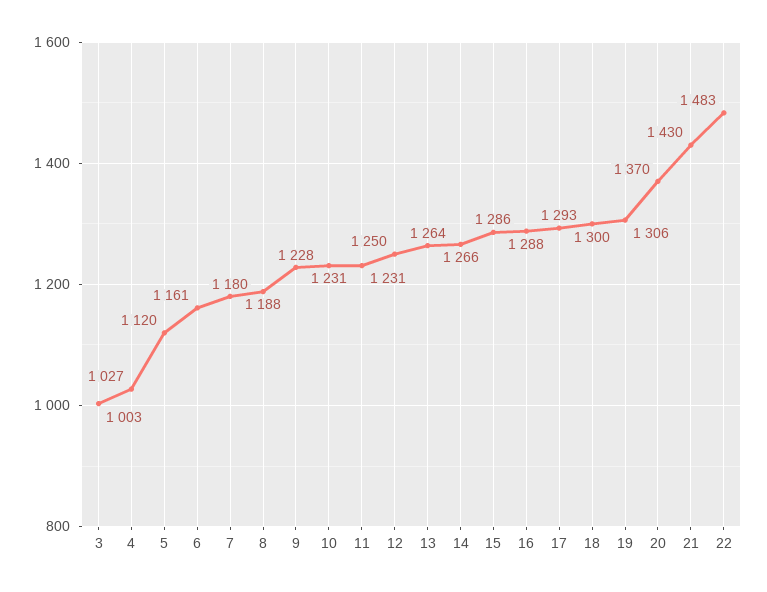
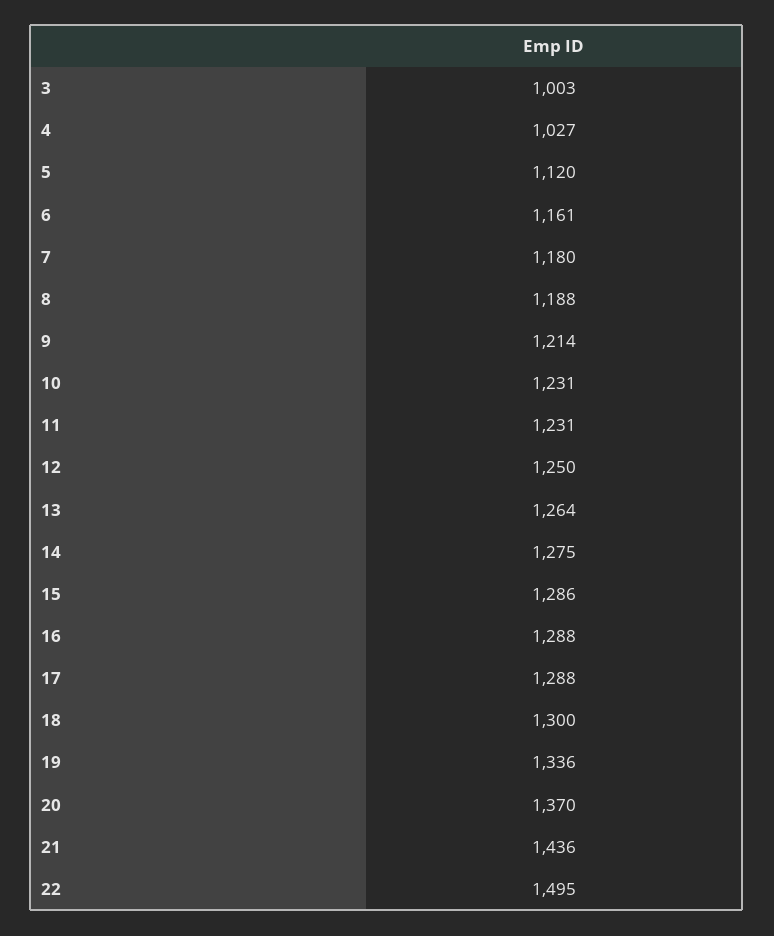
9: 1228 -> 1214
14: 1266 -> 1275
17: 1293 -> 1288
19: 1306 -> 1336
21: 1430 -> 1436
22: 1483 -> 1495

